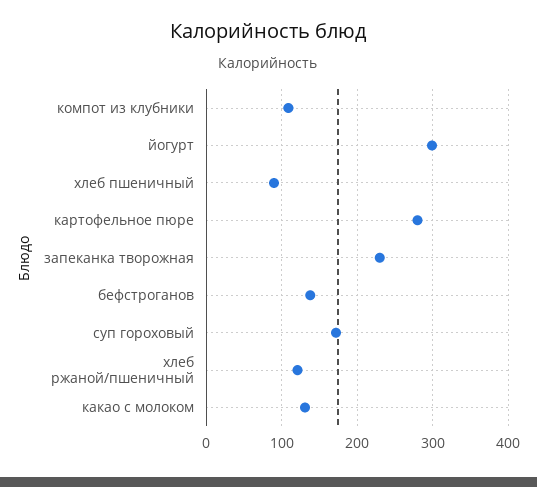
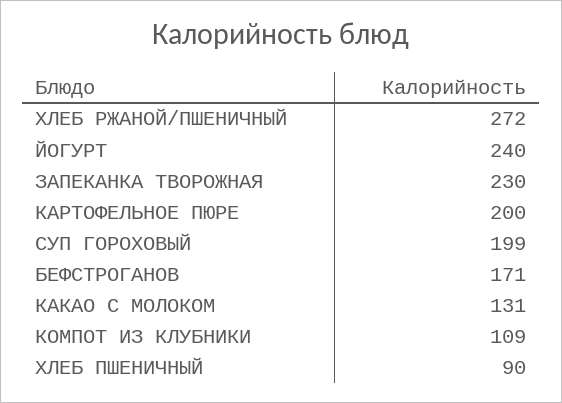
йогурт: 300 -> 240
картофельное пюре: 280 -> 200
бефстроганов: 140 -> 171
суп гороховый: 170 -> 199
хлеб ржаной/пшеничный: 120 -> 272

